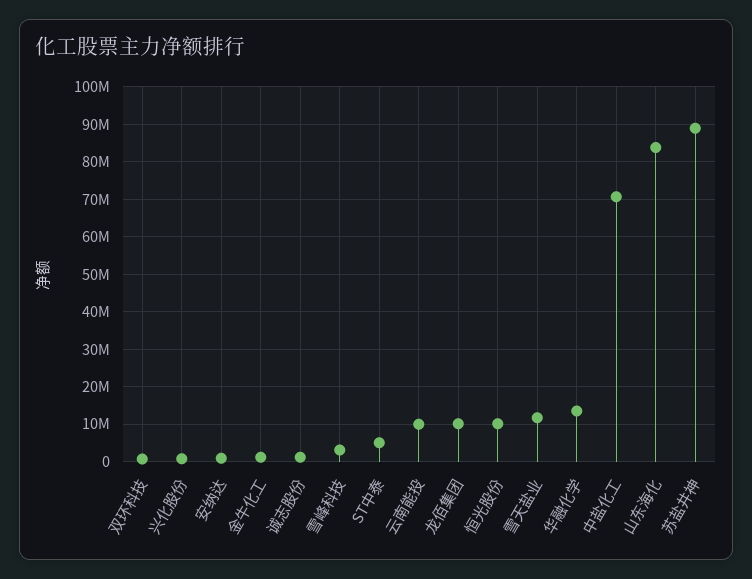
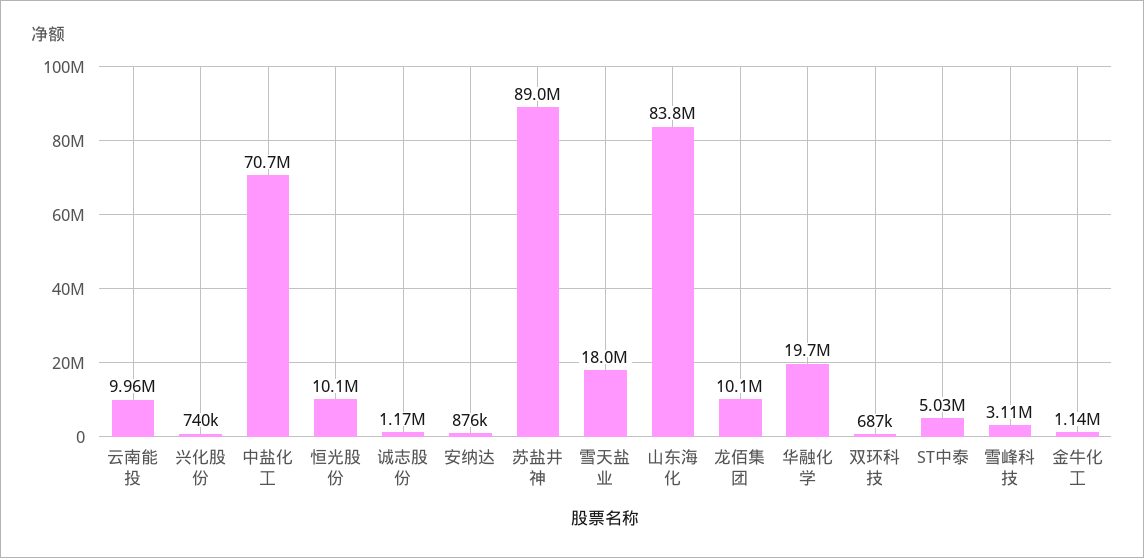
雪天盐业: 12000000 -> 18000000
华融化学: 14000000 -> 19700000

